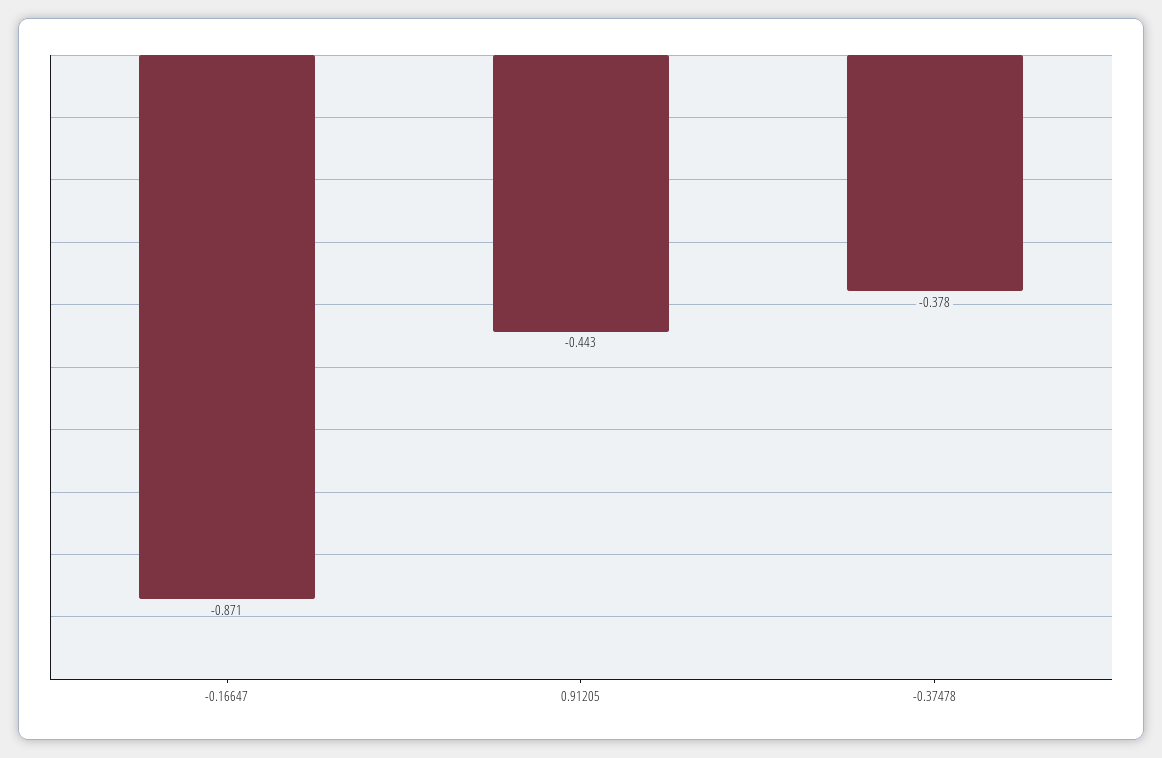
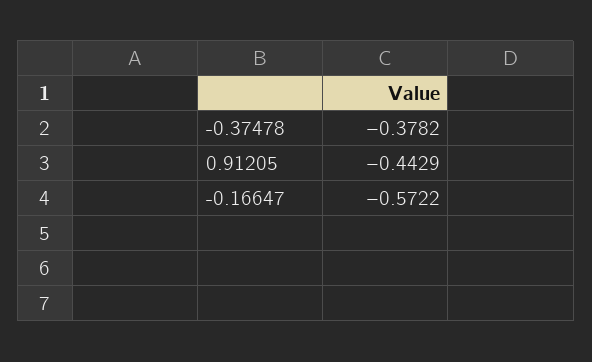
-0.16647: -0.871 -> -0.5722

